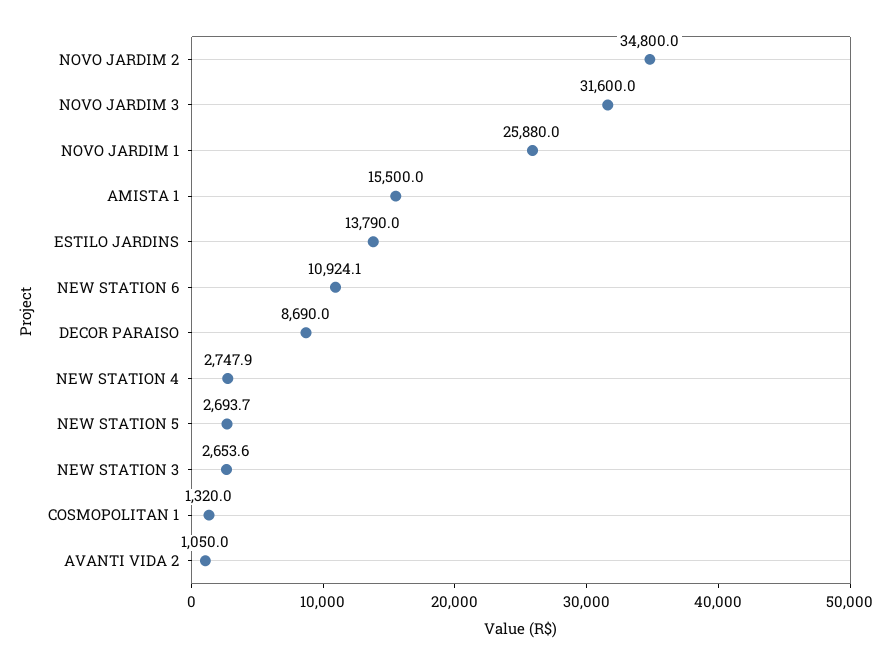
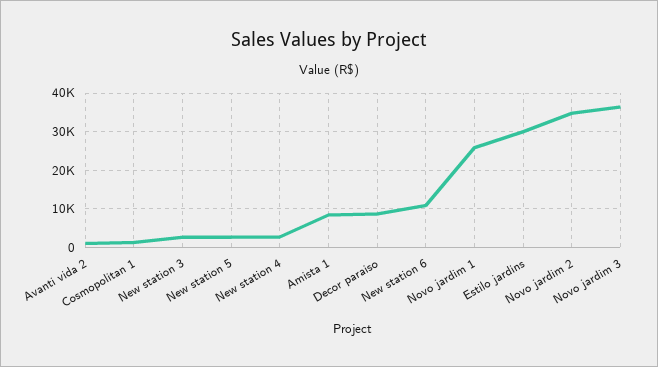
NOVO JARDIM 3: 31600 -> 36000
AMISTA 1: 15500 -> 8000
ESTILO JARDINS: 13790 -> 30000

